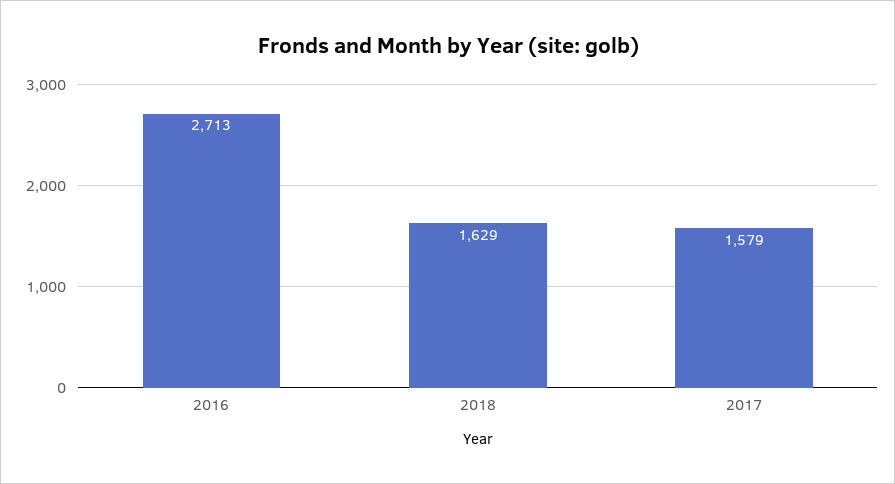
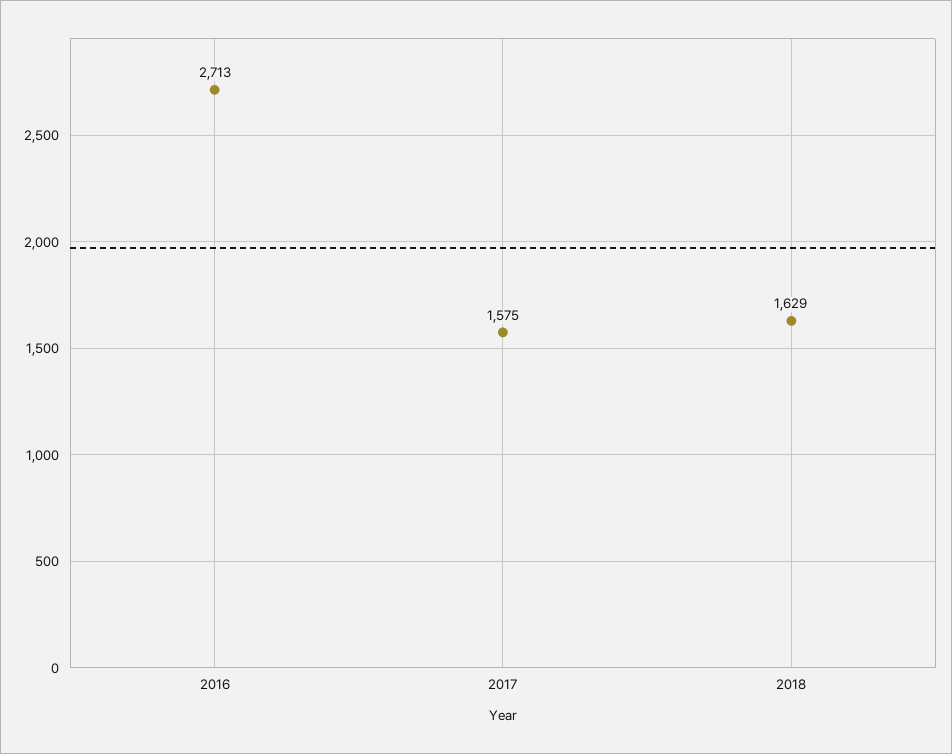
2017: 1579 -> 1575

